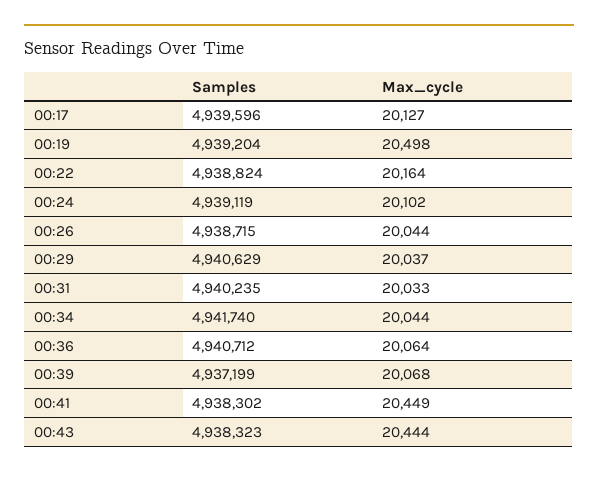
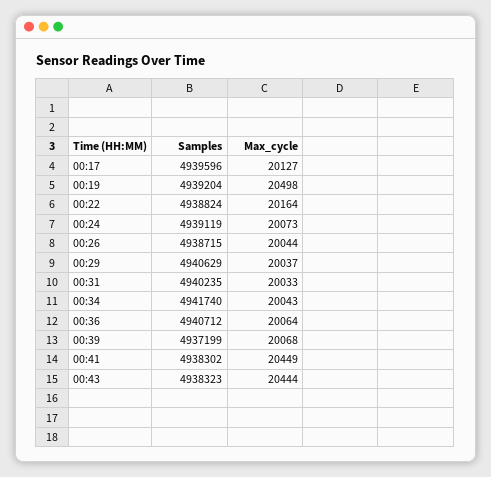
Max_cycle, 00:24: 20102 -> 20073
Max_cycle, 00:34: 20044 -> 20043

